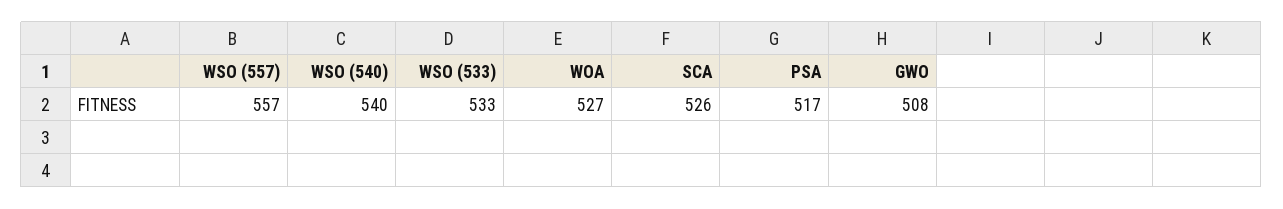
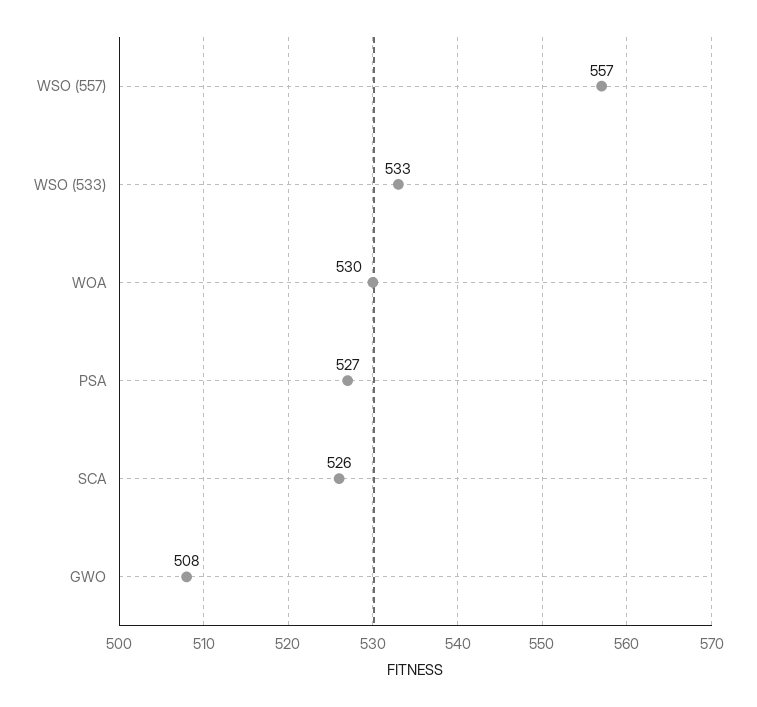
WSO (540): 540 -> none
WOA: 527 -> 530
PSA: 517 -> 527

